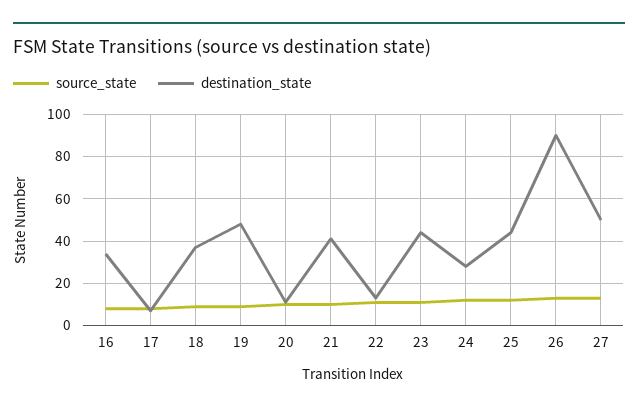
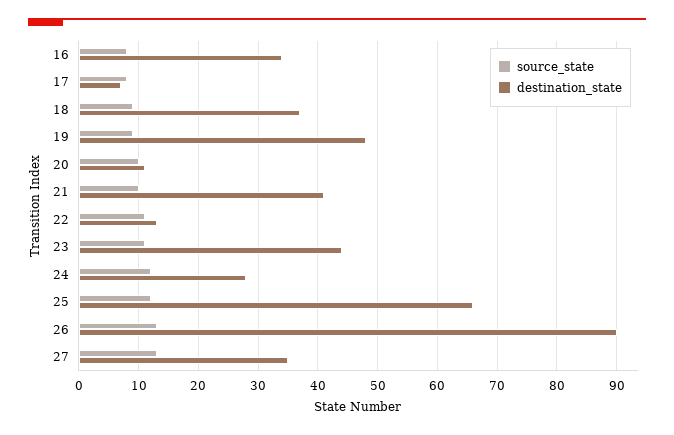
destination_state, 25: 45 -> 65
destination_state, 27: 50 -> 35

